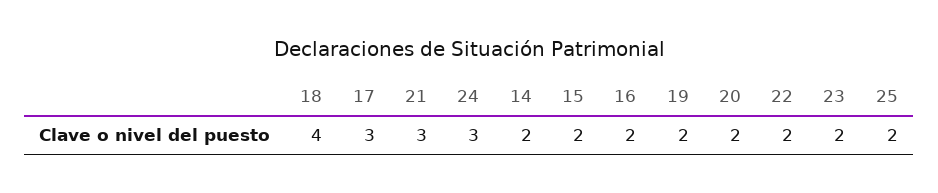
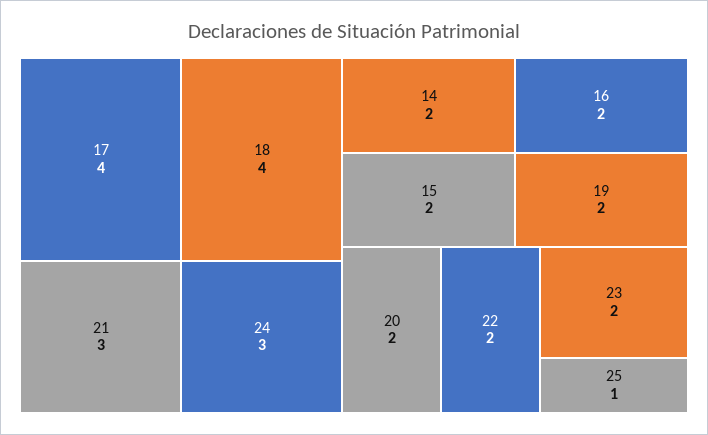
17: 3 -> 4
25: 2 -> 1

